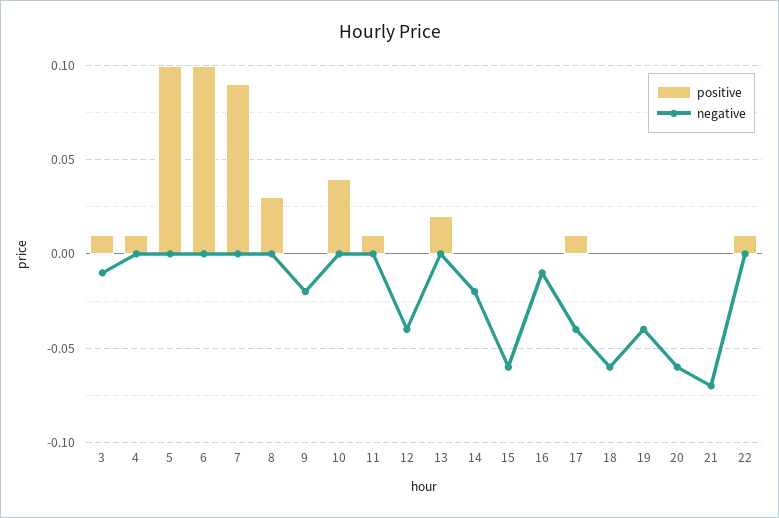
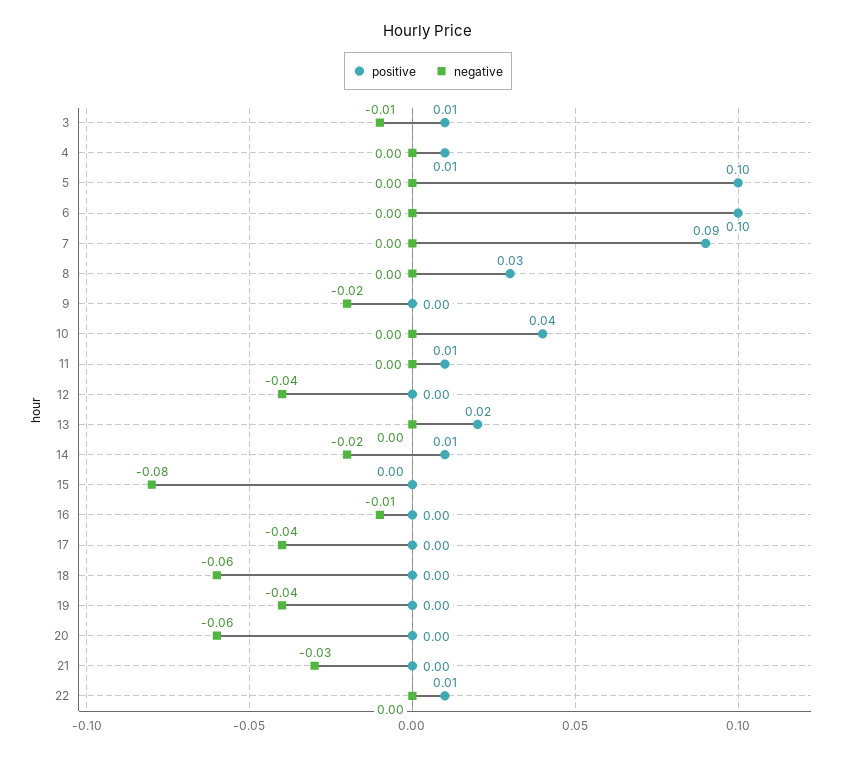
positive, 14: 0 -> 0.01
negative, 15: -0.06 -> -0.08
positive, 17: 0.01 -> 0
negative, 21: -0.07 -> -0.03

